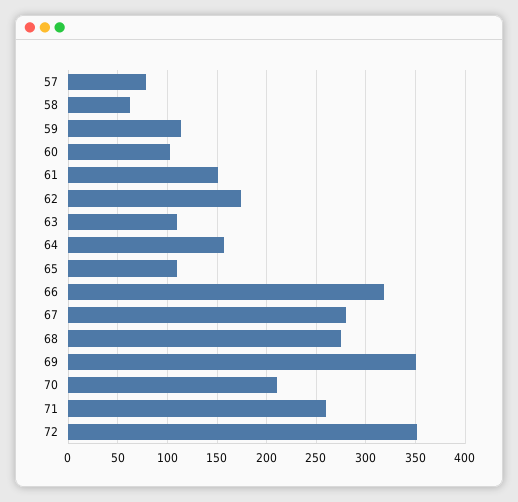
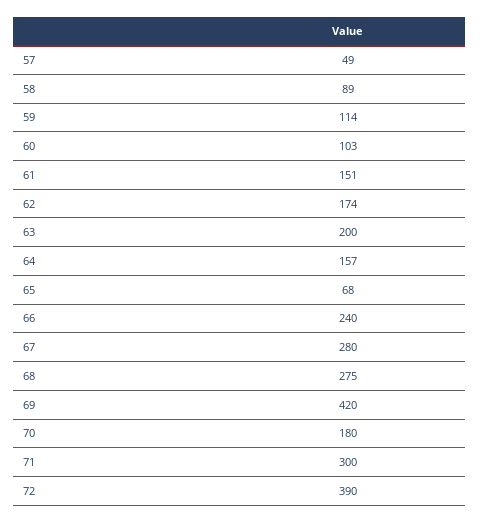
57: 80 -> 49
58: 60 -> 89
63: 110 -> 200
65: 110 -> 68
66: 320 -> 240
69: 350 -> 420
70: 210 -> 180
71: 260 -> 300
72: 350 -> 390

